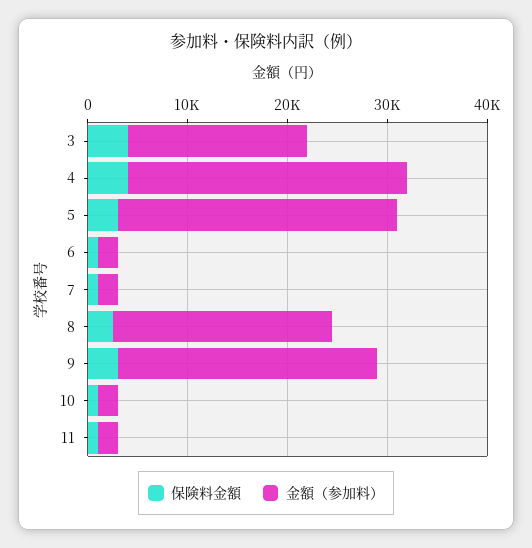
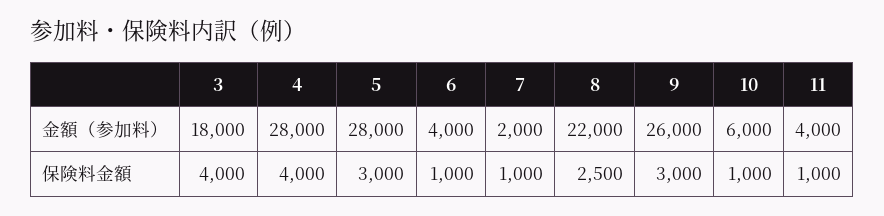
金額（参加料）, 6: 2000 -> 4000
金額（参加料）, 10: 2000 -> 6000
金額（参加料）, 11: 2000 -> 4000

